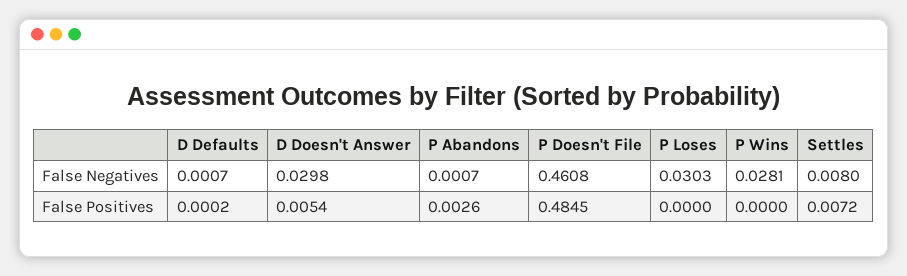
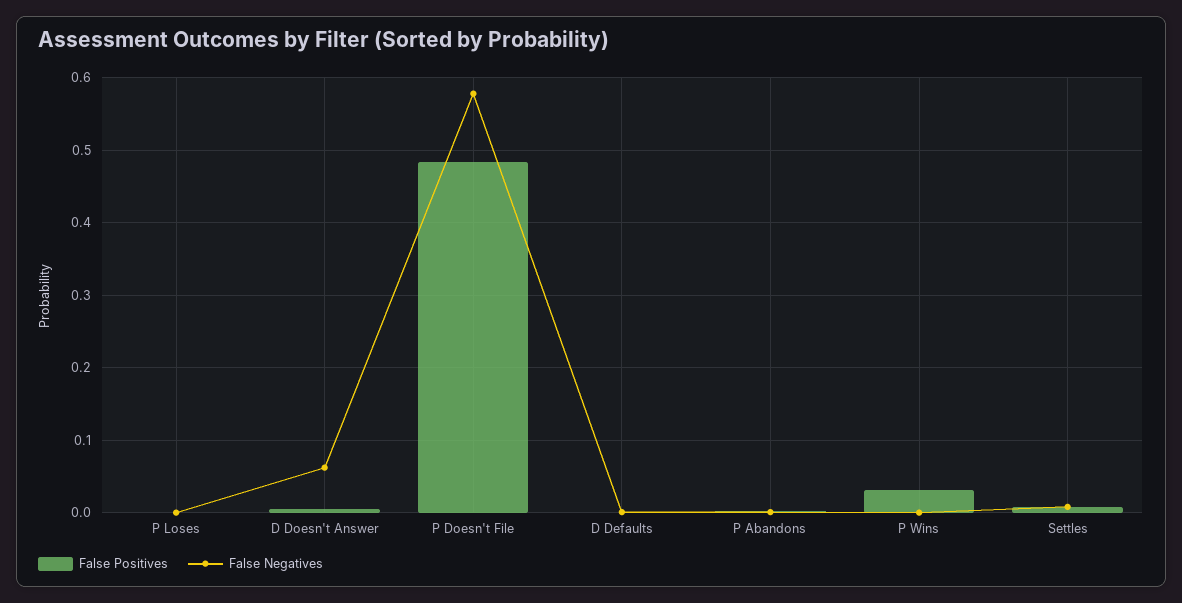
False Negatives, D Doesn't Answer: 0.0298 -> 0.06
False Negatives, P Doesn't File: 0.4608 -> 0.58
False Negatives, P Loses: 0.0303 -> 0
False Negatives, P Wins: 0.0281 -> 0
False Positives, P Wins: 0 -> 0.03

